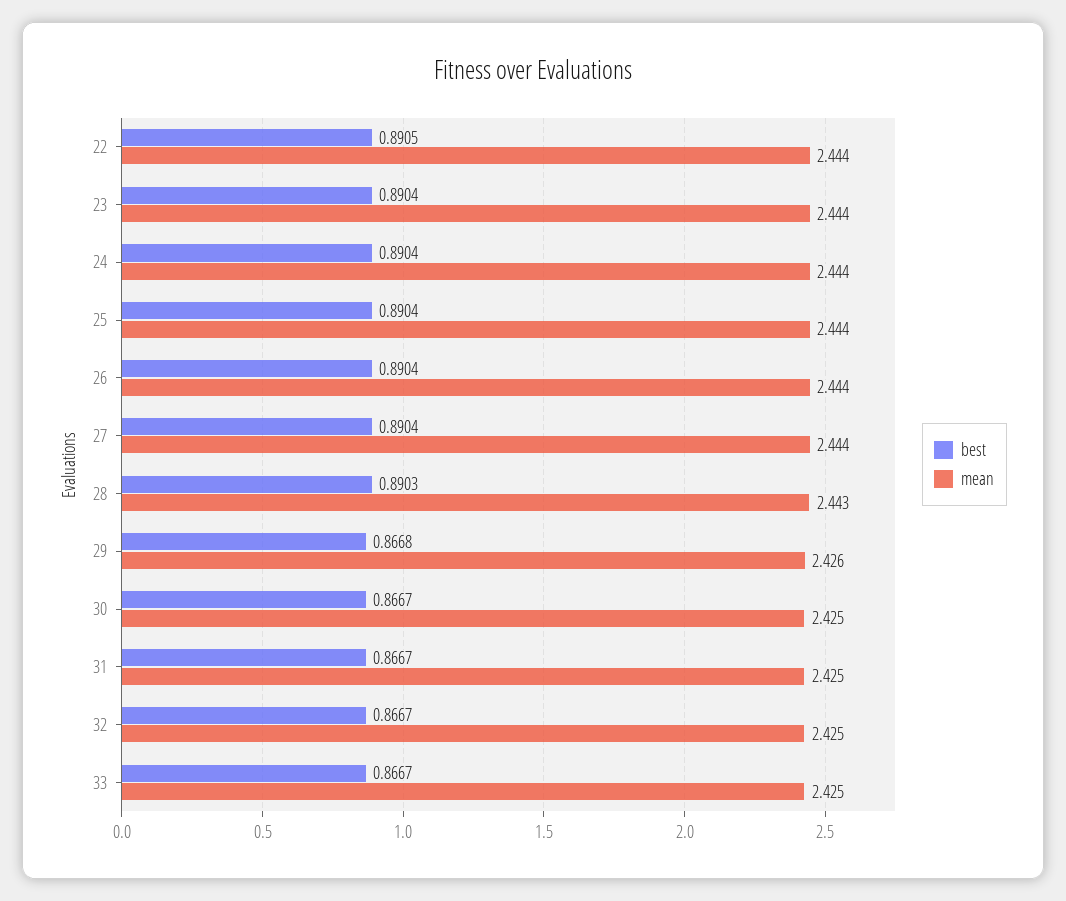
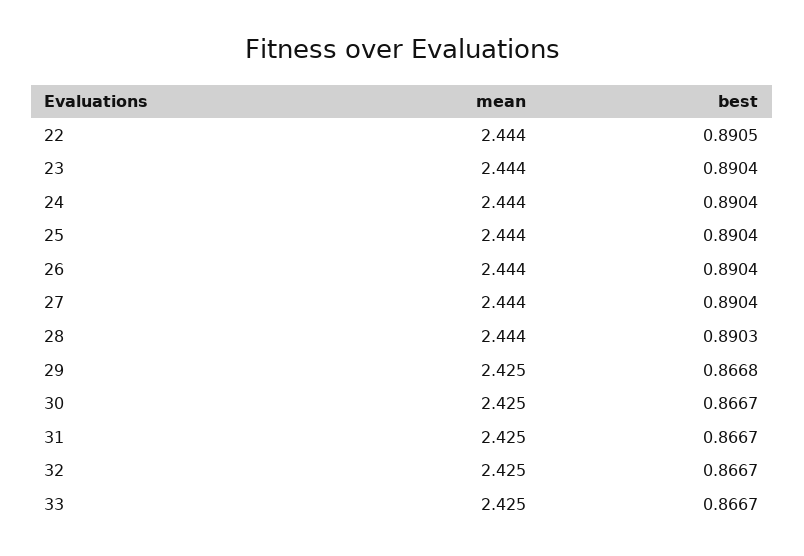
mean, 28: 2.443 -> 2.444
mean, 29: 2.426 -> 2.425

